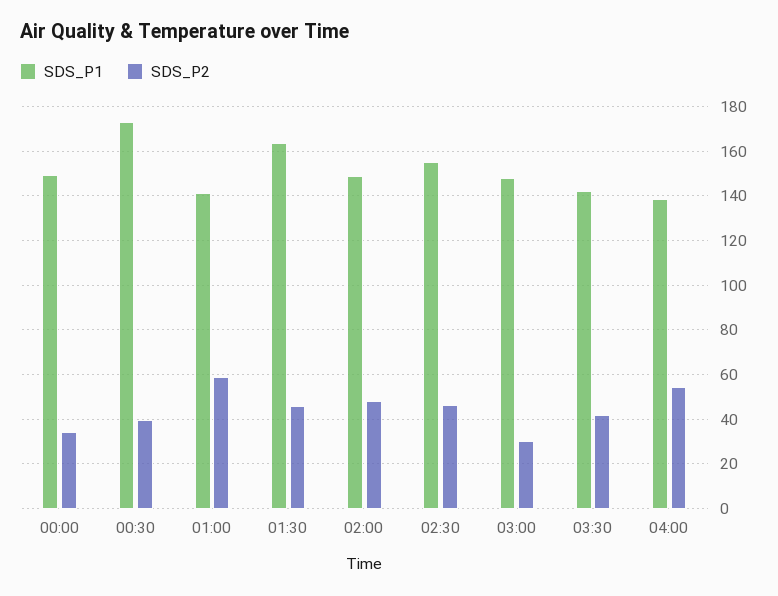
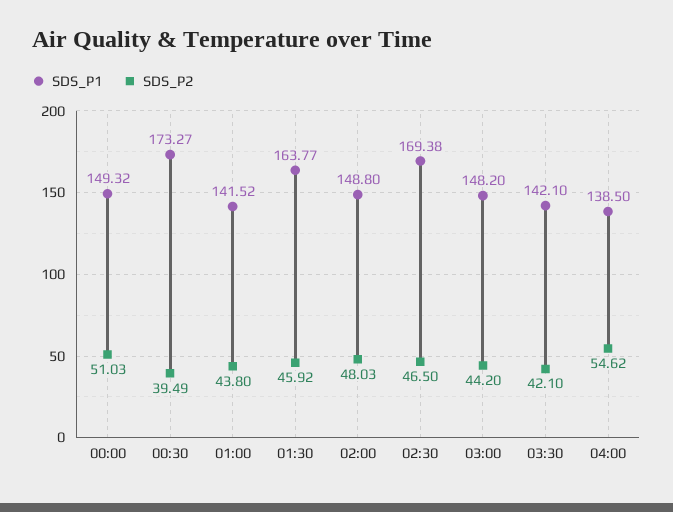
SDS_P2, 00:00: 35 -> 51.03
SDS_P2, 01:00: 60 -> 43.8
SDS_P1, 02:30: 155 -> 169.38
SDS_P2, 03:00: 30 -> 44.2

